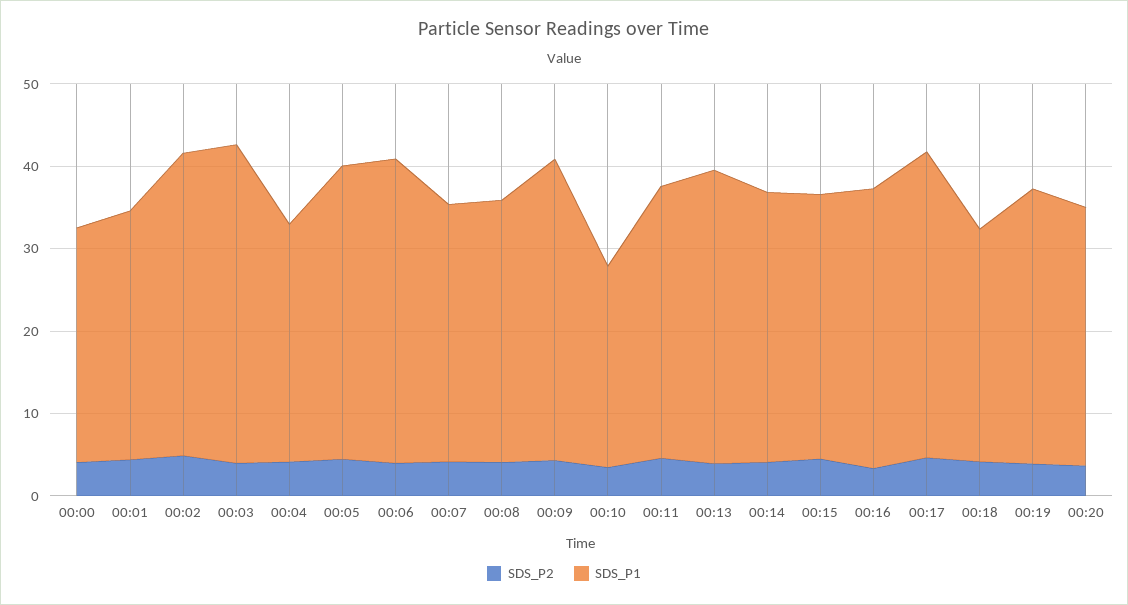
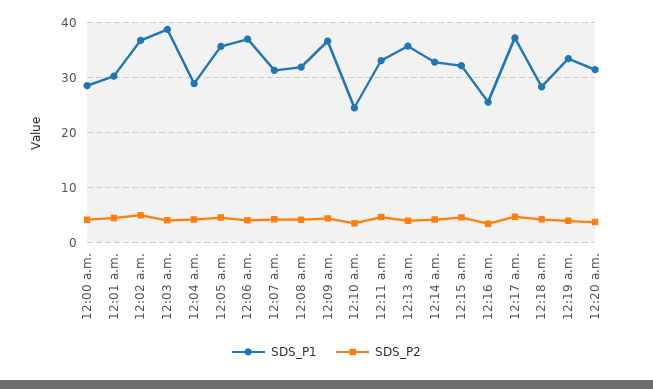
SDS_P1, 00:16: 34 -> 26

